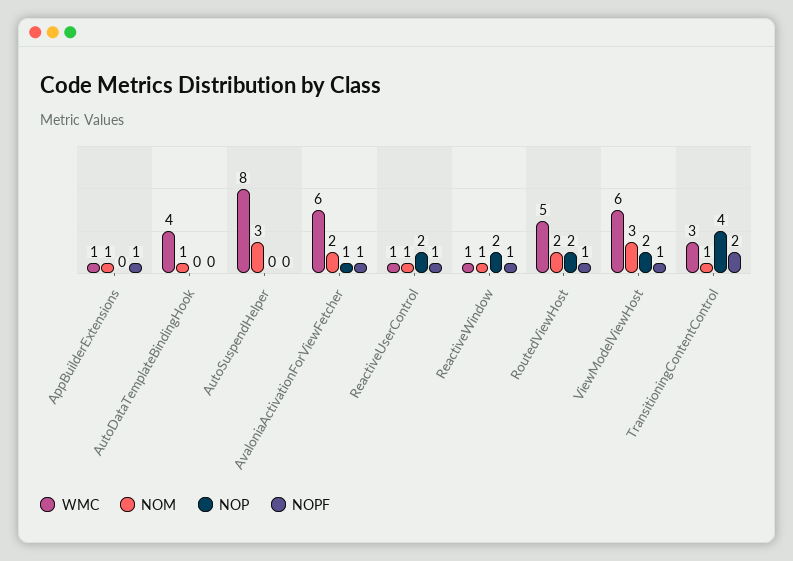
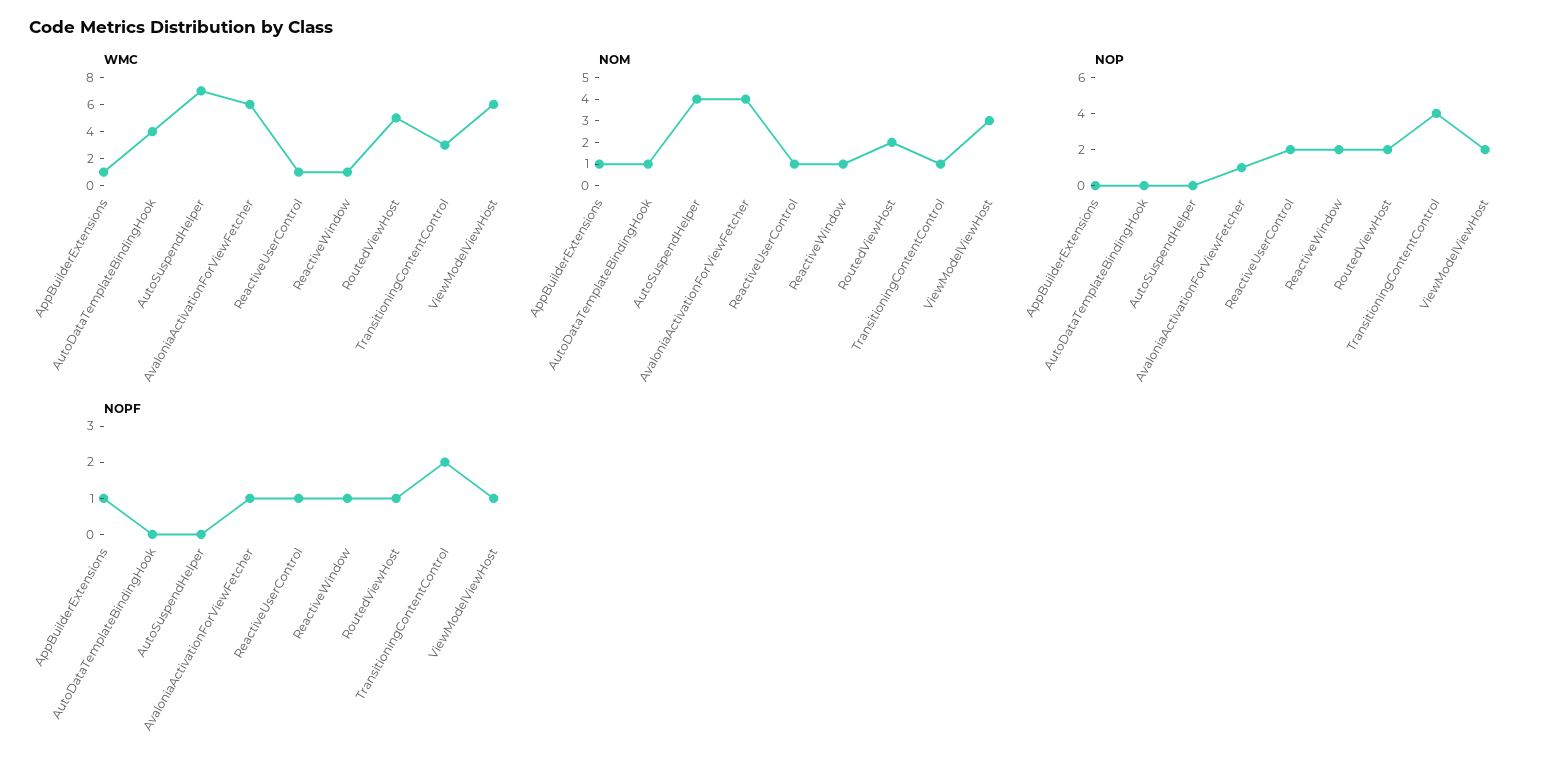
WMC, AutoSuspendHelper: 8 -> 7
NOM, AutoSuspendHelper: 3 -> 4
NOM, AvaloniaActivationForViewFetcher: 2 -> 4

